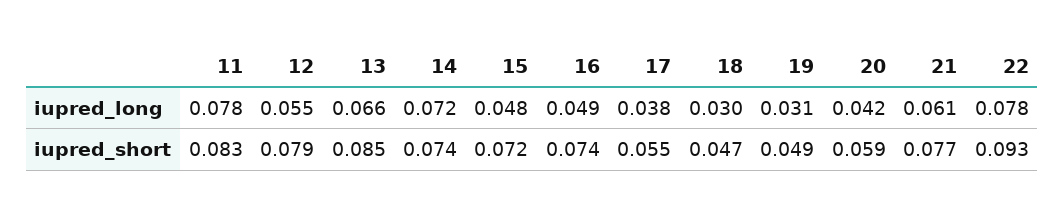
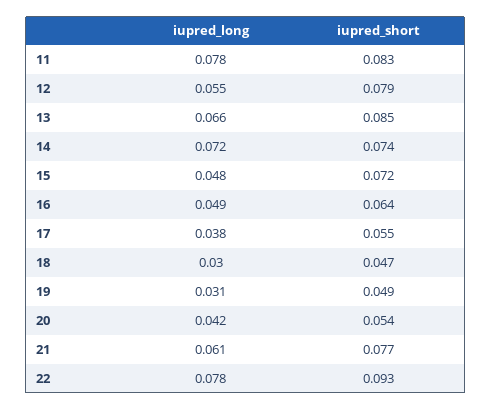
16, iupred_short: 0.074 -> 0.064
20, iupred_short: 0.059 -> 0.054

